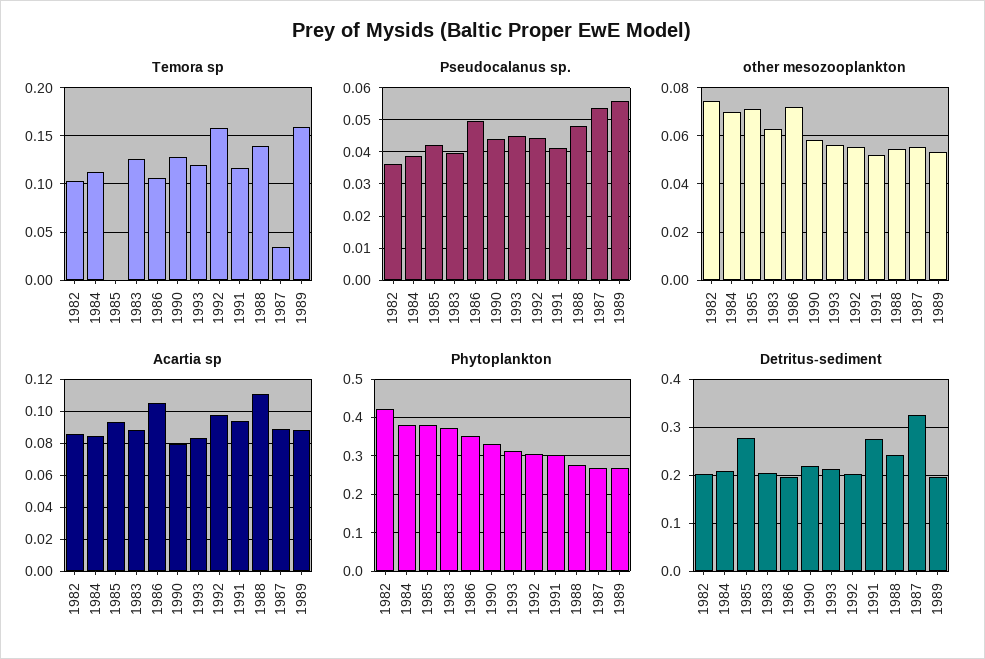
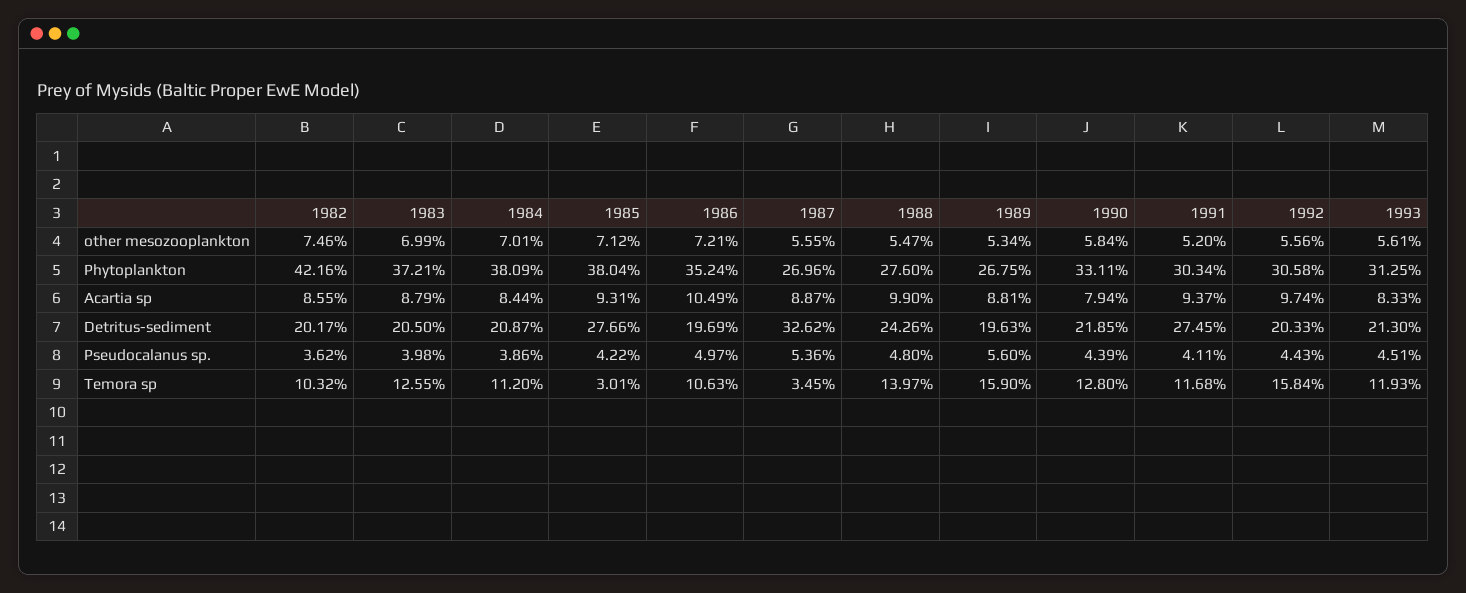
Temora sp, 1985: 0 -> 0.0301
other mesozooplankton, 1983: 0.0625 -> 0.0699
Acartia sp, 1988: 0.11 -> 0.099

